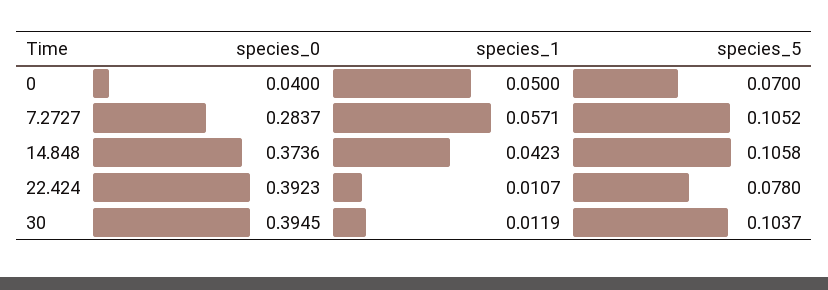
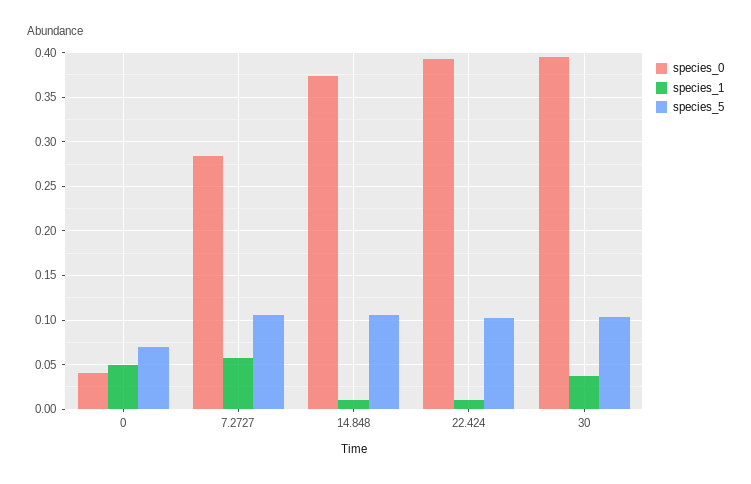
species_1, 14.848: 0.0423 -> 0.01
species_5, 22.424: 0.078 -> 0.1
species_1, 30: 0.0119 -> 0.04

